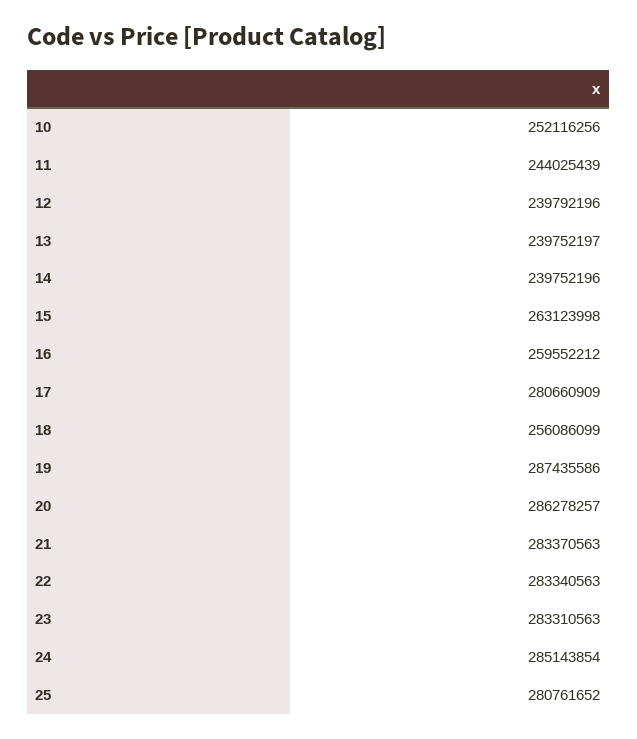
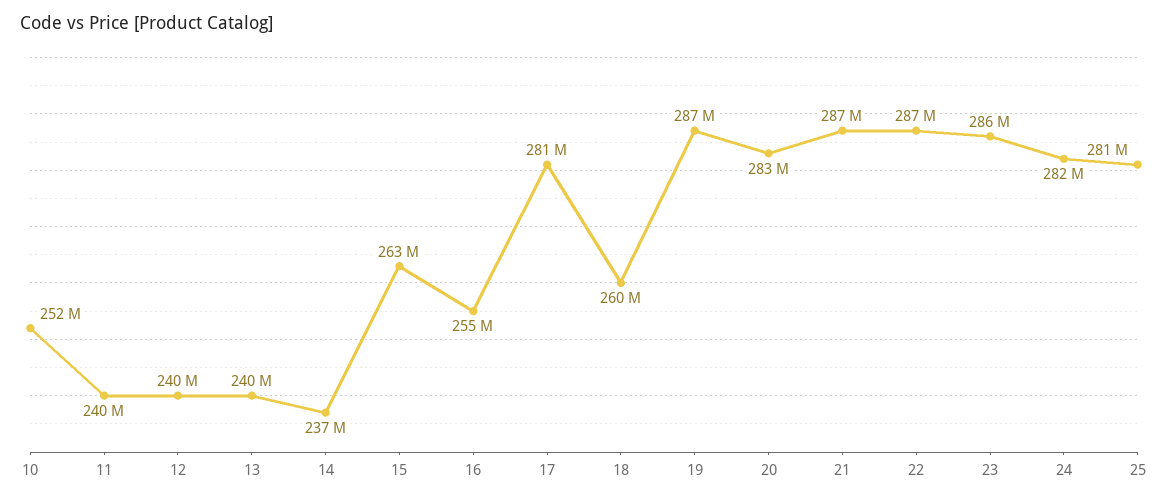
11: 244025439 -> 240000000
14: 239752196 -> 237000000
16: 259552212 -> 255000000
18: 256086099 -> 260000000
20: 286278257 -> 283000000
21: 283370563 -> 287000000
22: 283340563 -> 287000000
23: 283310563 -> 286000000
24: 285143854 -> 282000000

